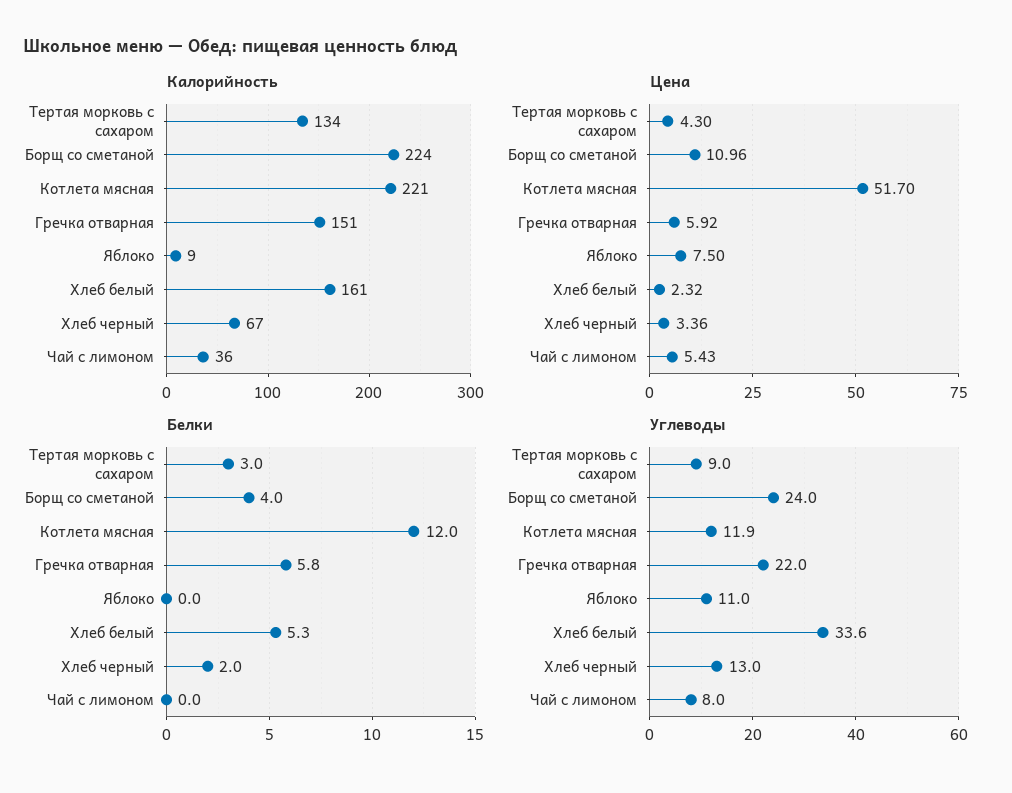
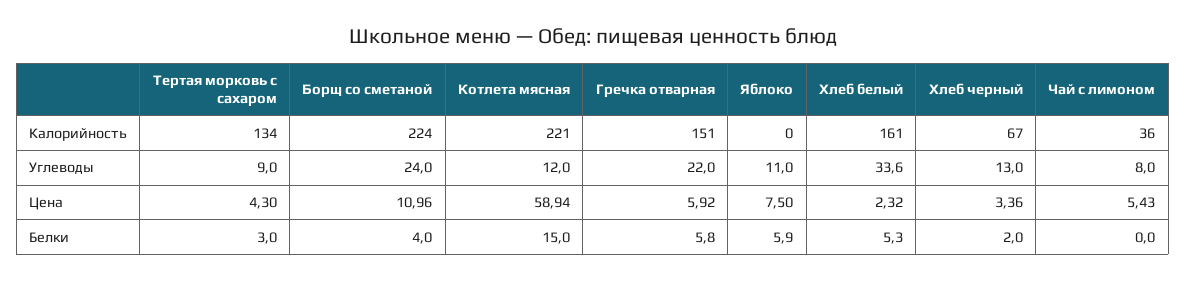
Калорийность, Яблоко: 9 -> 0
Цена, Котлета мясная: 51.7 -> 58.94
Белки, Котлета мясная: 12 -> 15
Белки, Яблоко: 0 -> 5.9
Углеводы, Котлета мясная: 11.9 -> 12

